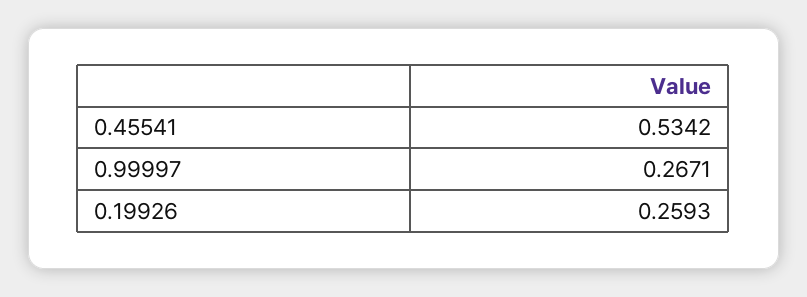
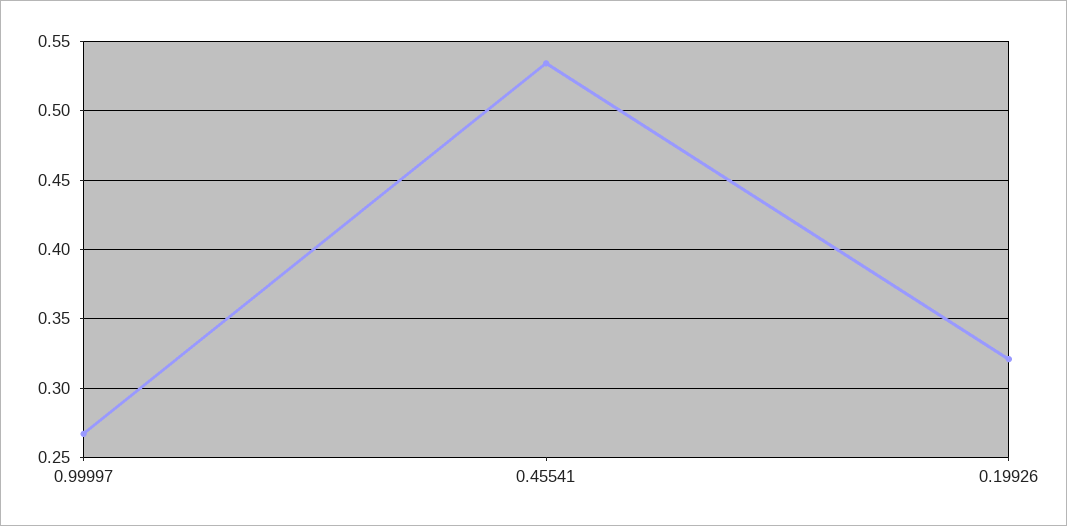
0.19926: 0.2593 -> 0.32

